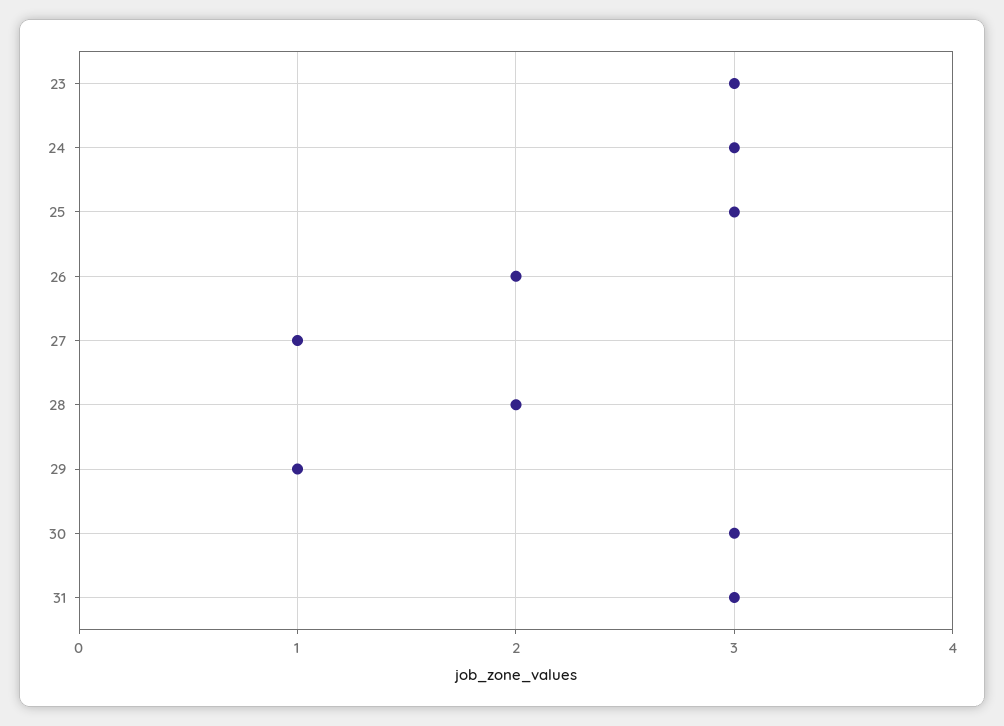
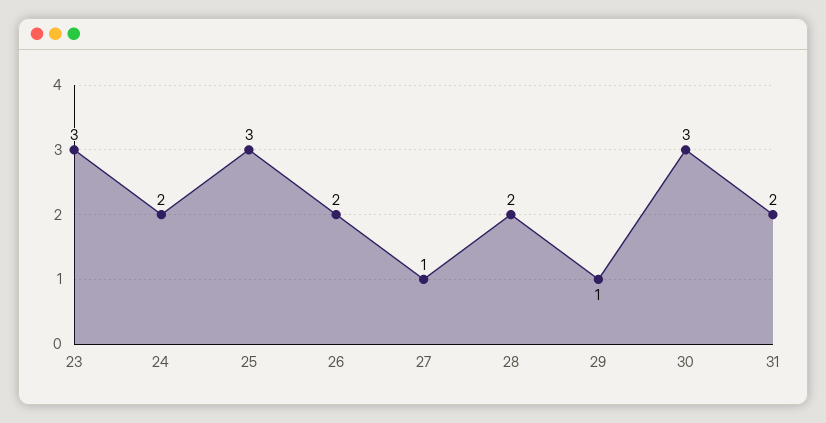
24: 3 -> 2
31: 3 -> 2

